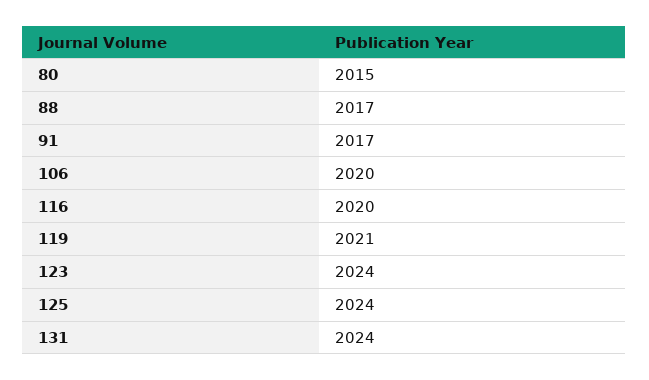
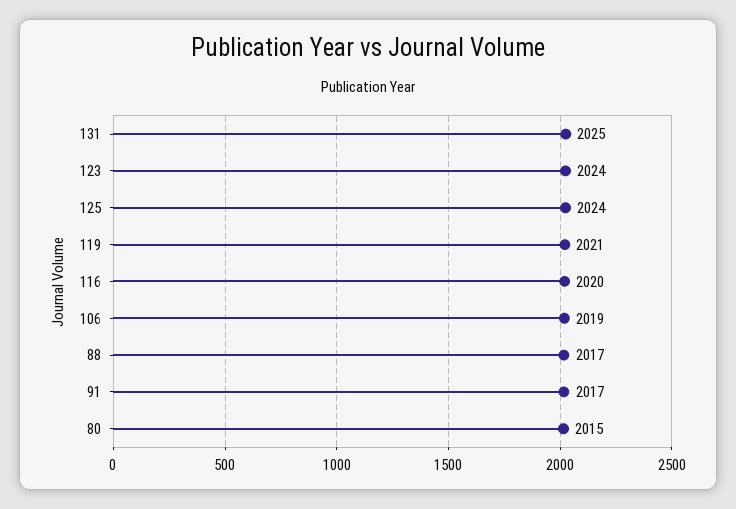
106: 2020 -> 2019
131: 2024 -> 2025

